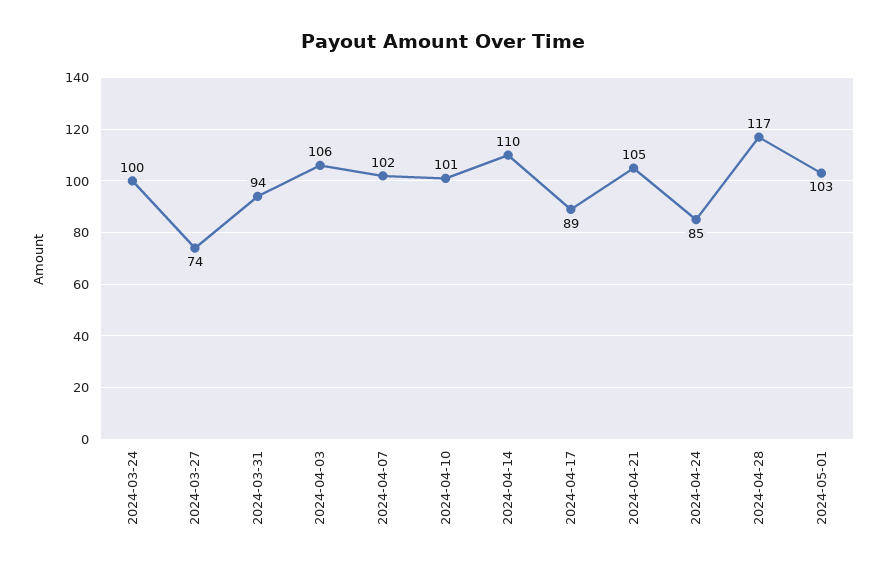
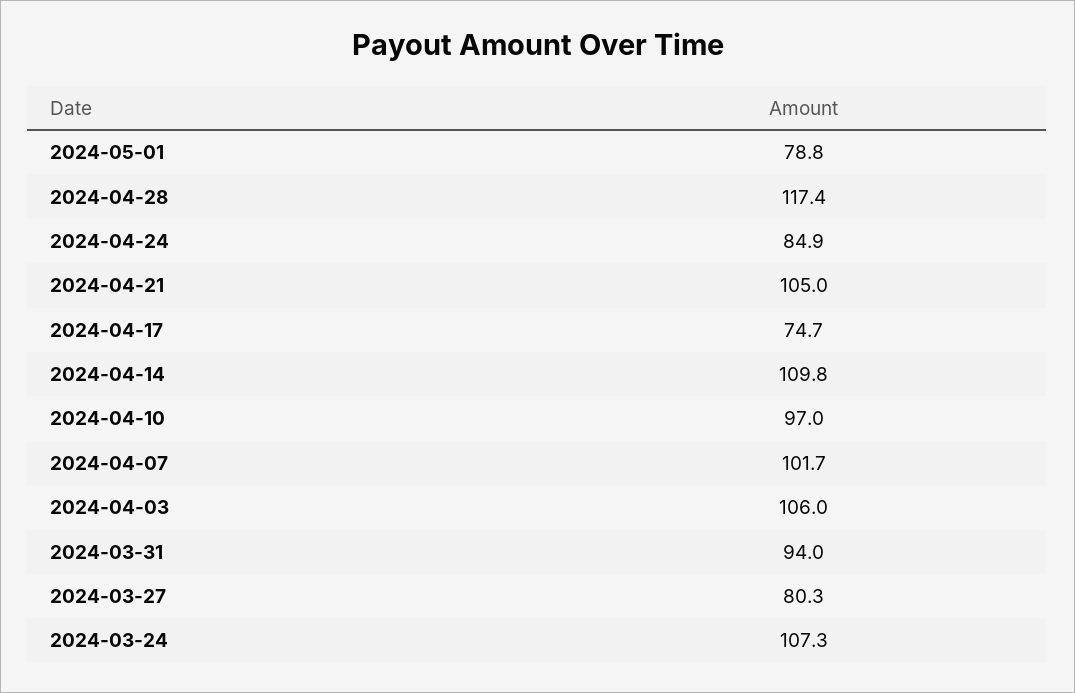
2024-03-24: 100 -> 107.3
2024-03-27: 74 -> 80.3
2024-04-10: 101 -> 97
2024-04-17: 89 -> 74.7
2024-05-01: 103 -> 78.8

